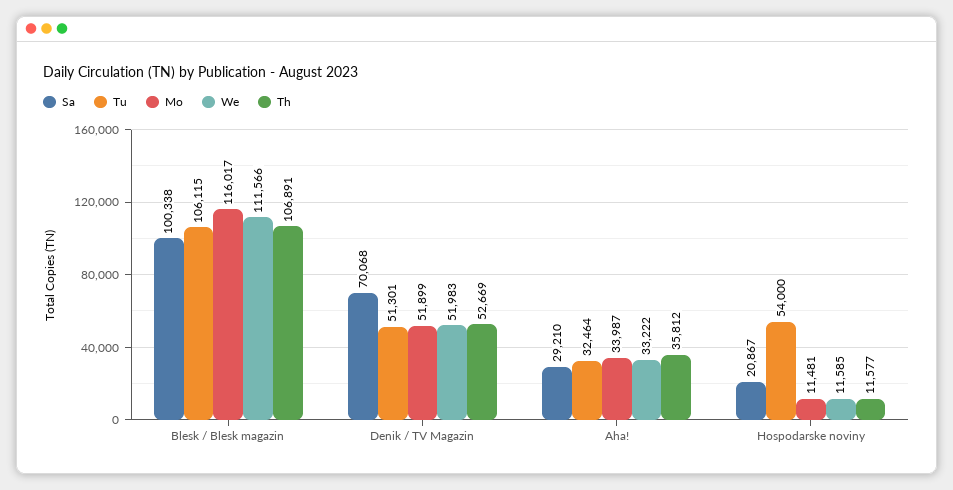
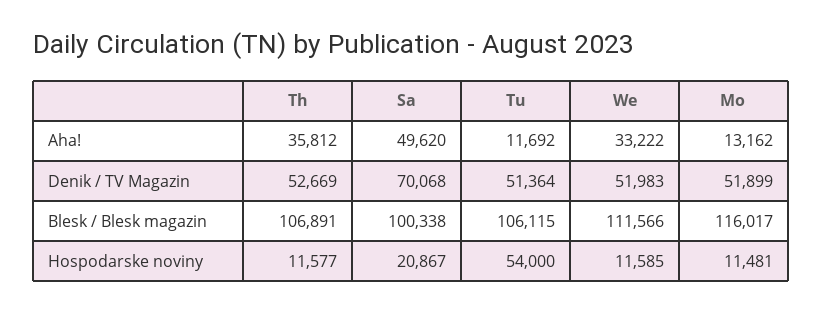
Tu, Denik / TV Magazin: 51301 -> 51364
Sa, Aha!: 29210 -> 49620
Tu, Aha!: 32464 -> 11692
Mo, Aha!: 33987 -> 13162

